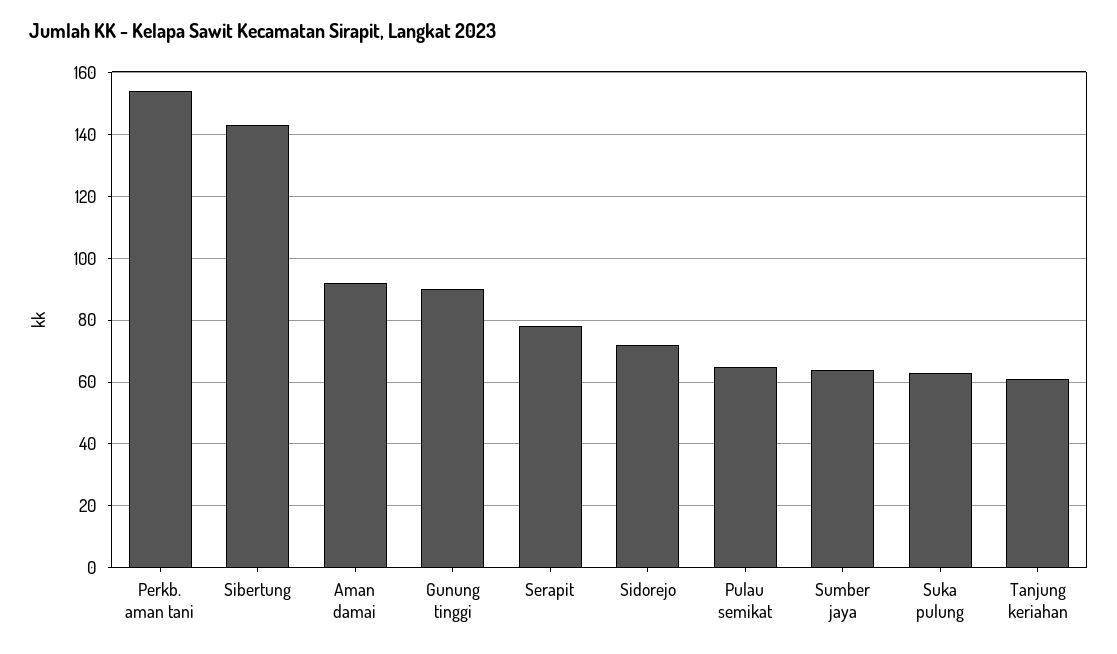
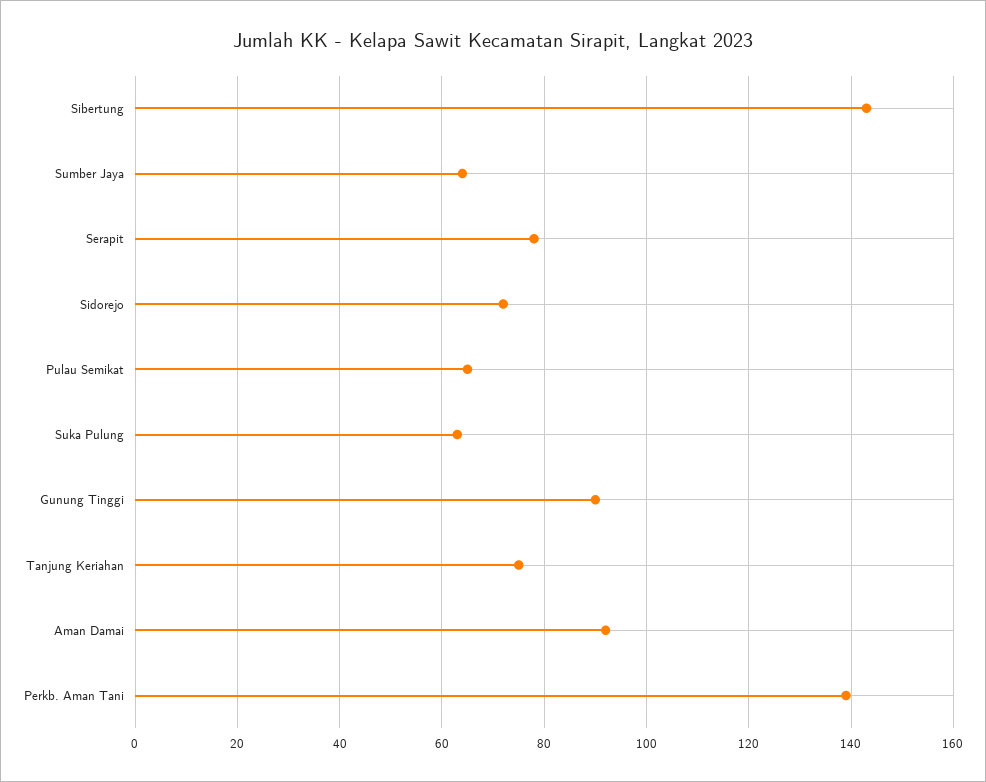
Perkb. aman tani: 155 -> 140
Tanjung keriahan: 60 -> 75

